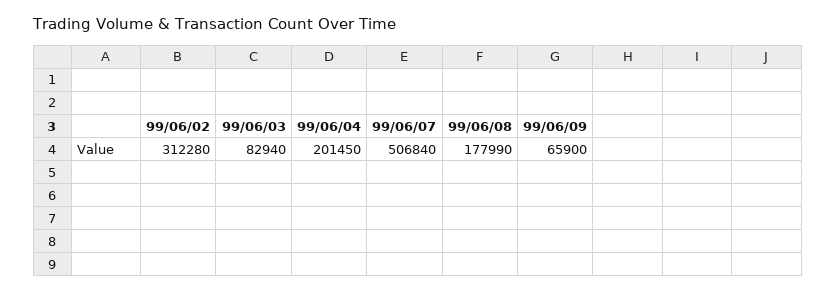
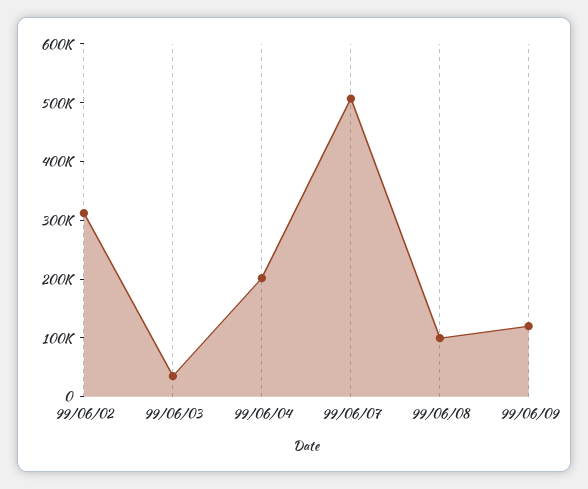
99/06/03: 82940 -> 40000
99/06/08: 177990 -> 100000
99/06/09: 65900 -> 120000

